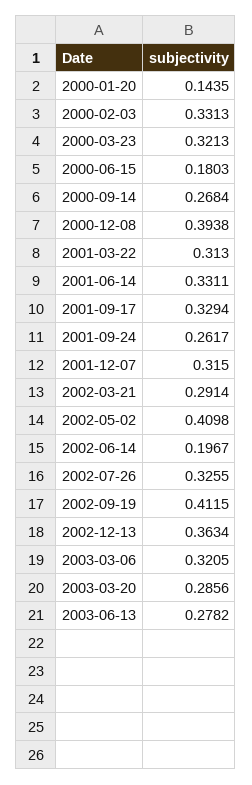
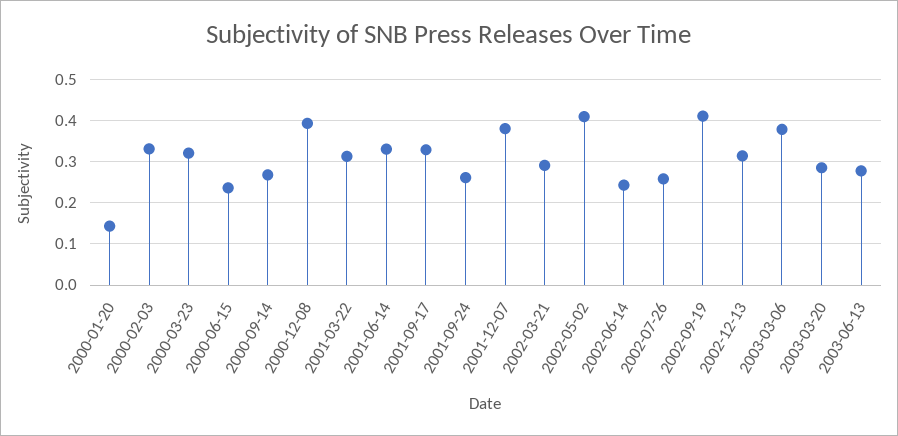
2000-06-15: 0.1803 -> 0.24
2001-12-07: 0.315 -> 0.38
2002-06-14: 0.1967 -> 0.24
2002-07-26: 0.3255 -> 0.26
2002-12-13: 0.3634 -> 0.32
2003-03-06: 0.3205 -> 0.38

